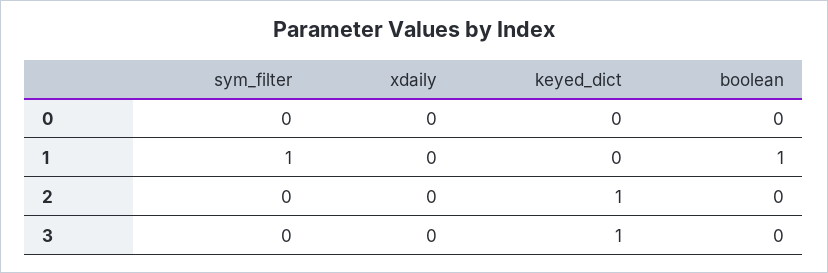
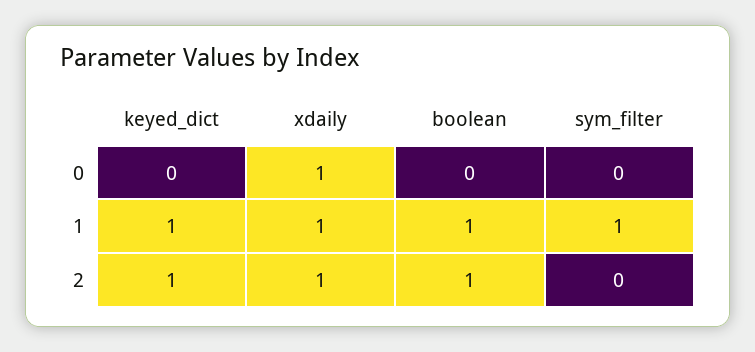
xdaily, 0: 0 -> 1
xdaily, 1: 0 -> 1
keyed_dict, 1: 0 -> 1
xdaily, 2: 0 -> 1
boolean, 2: 0 -> 1
sym_filter, 3: 0 -> none
xdaily, 3: 0 -> none
keyed_dict, 3: 1 -> none
boolean, 3: 0 -> none

